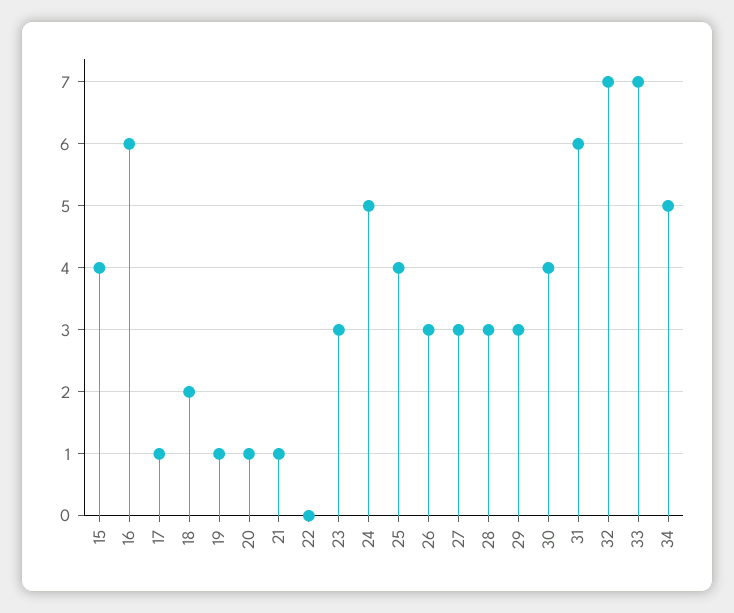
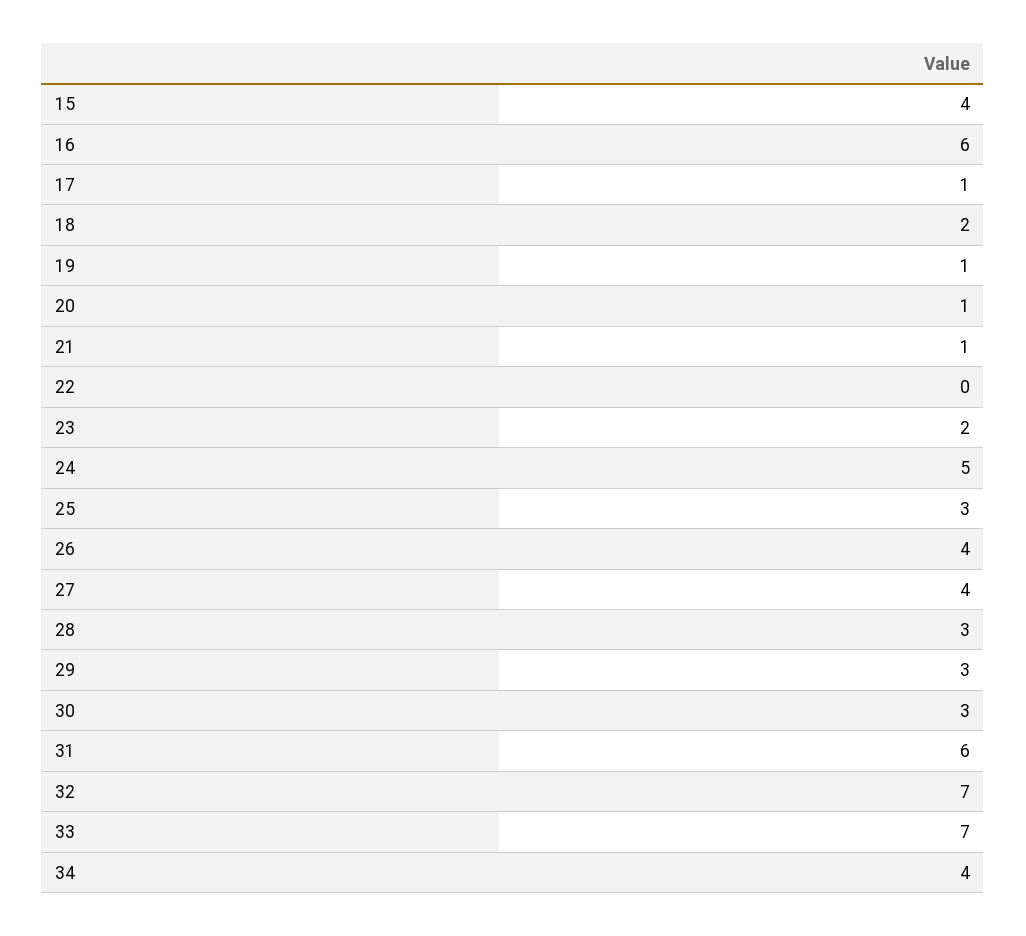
23: 3 -> 2
25: 4 -> 3
26: 3 -> 4
27: 3 -> 4
30: 4 -> 3
34: 5 -> 4

